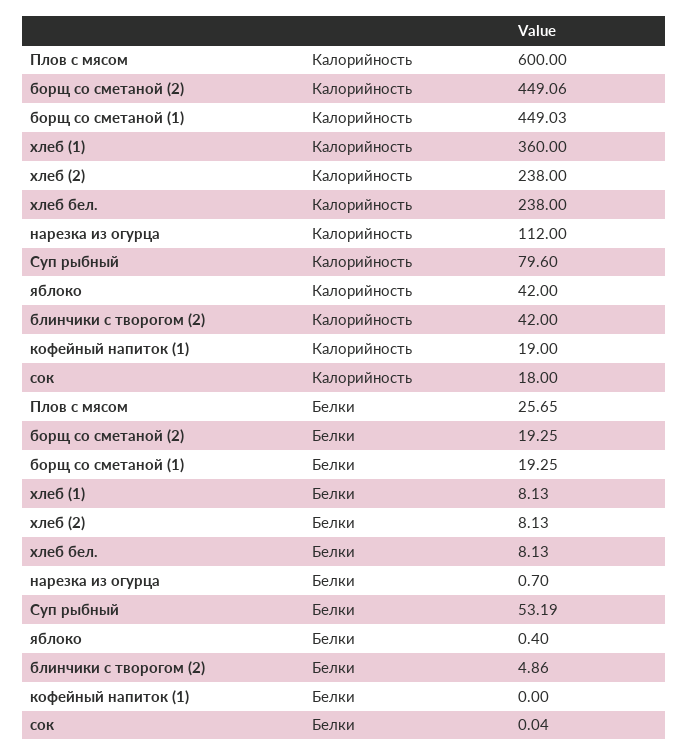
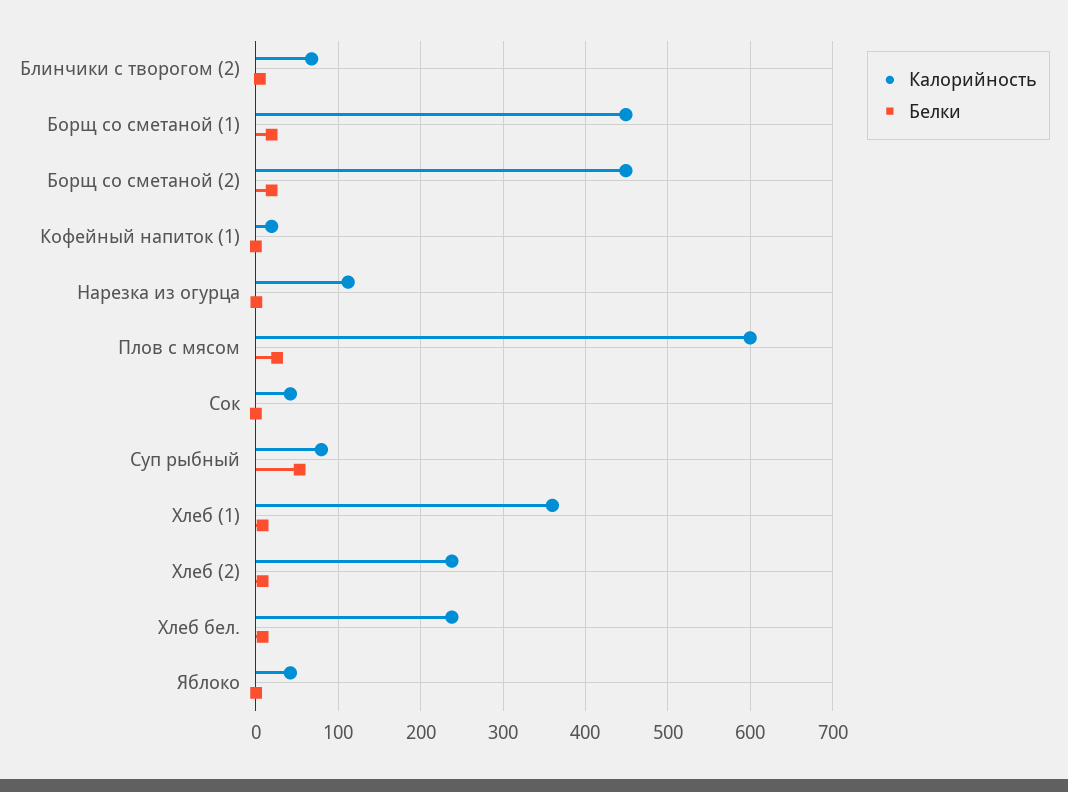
Калорийность, блинчики с творогом (2): 42 -> 70
Калорийность, сок: 18 -> 40

